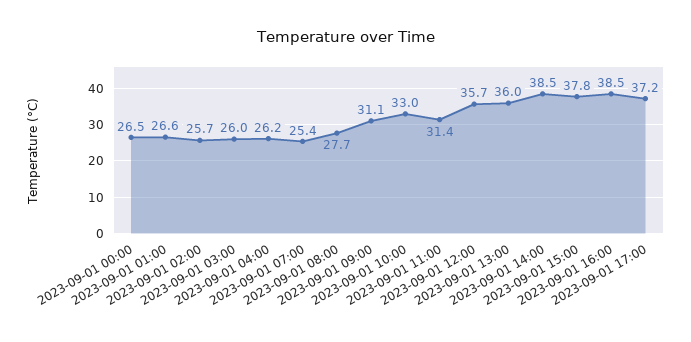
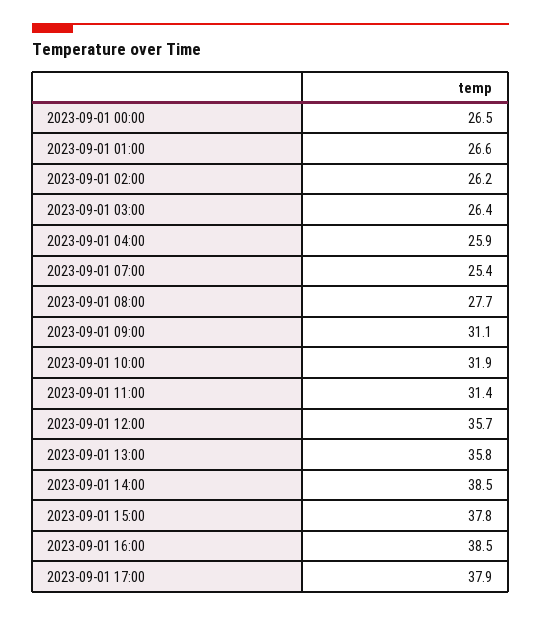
2023-09-01 02:00: 25.7 -> 26.2
2023-09-01 03:00: 26 -> 26.4
2023-09-01 04:00: 26.2 -> 25.9
2023-09-01 10:00: 33 -> 31.9
2023-09-01 13:00: 36 -> 35.8
2023-09-01 17:00: 37.2 -> 37.9

